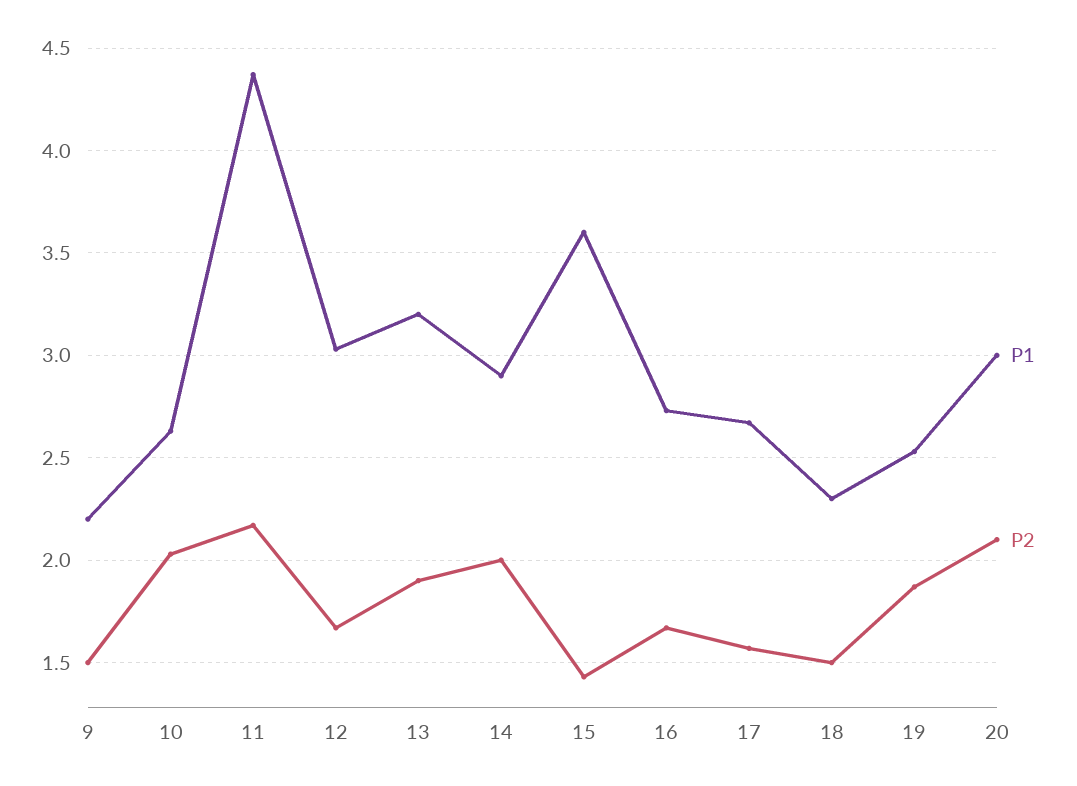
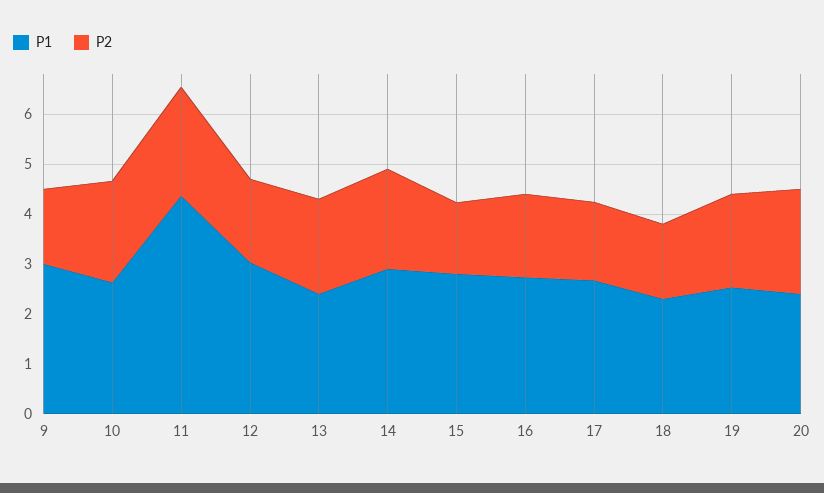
P1, 9: 2.2 -> 3
P1, 13: 3.2 -> 2.4
P1, 15: 3.6 -> 2.8
P1, 20: 3 -> 2.4

